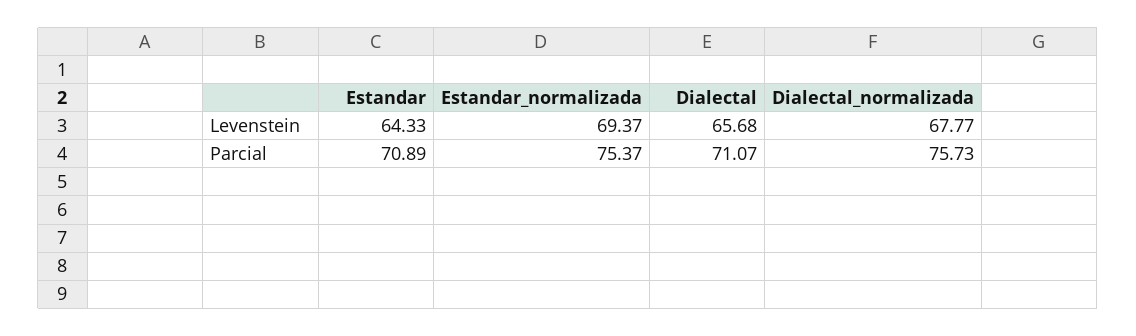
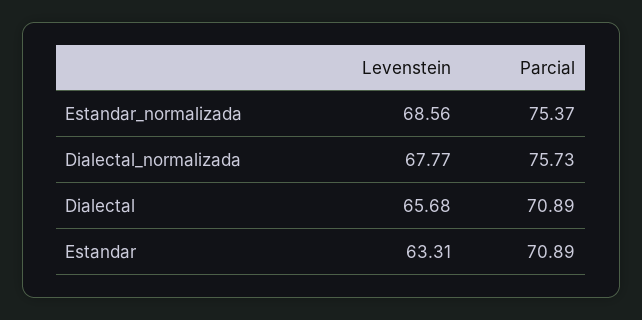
Estandar, Levenstein: 64.33 -> 63.31
Estandar_normalizada, Levenstein: 69.37 -> 68.56
Dialectal, Parcial: 71.07 -> 70.89

